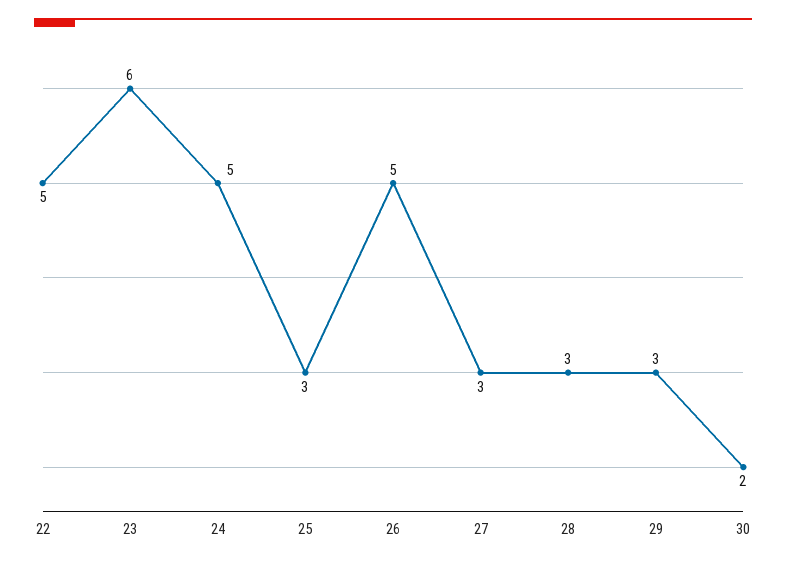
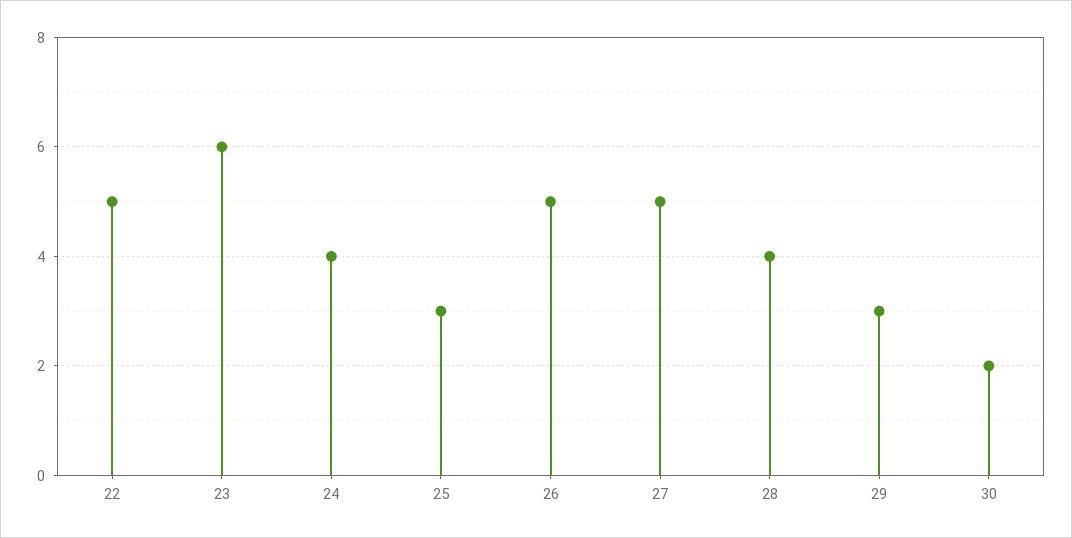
24: 5 -> 4
27: 3 -> 5
28: 3 -> 4

